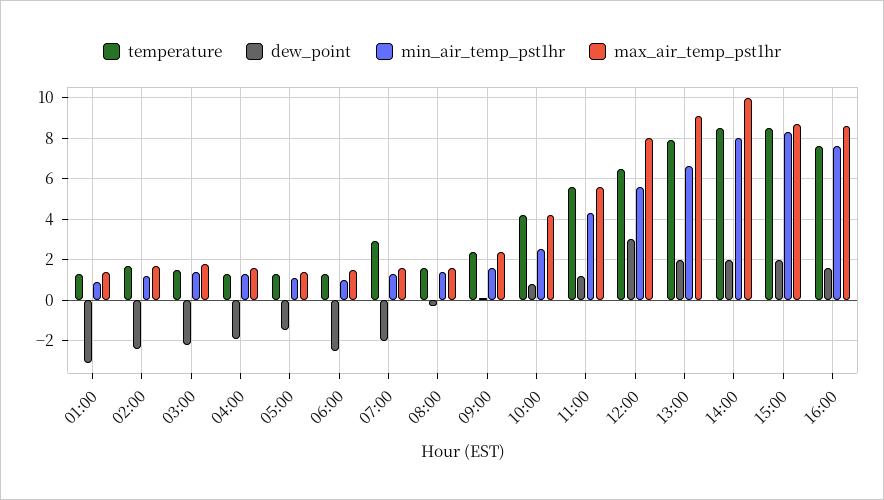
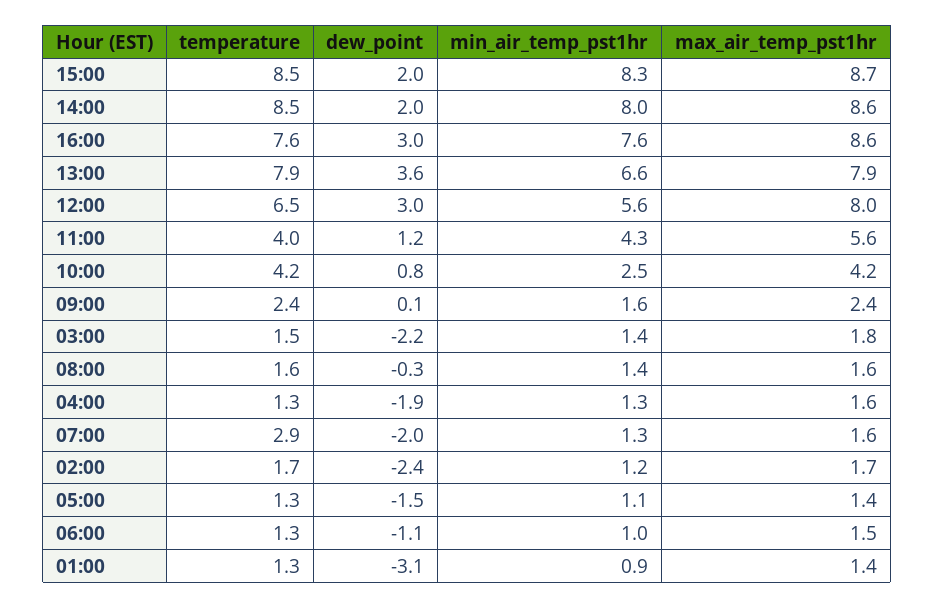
dew_point, 06:00: -2.5 -> -1.1
temperature, 11:00: 5.5 -> 4
dew_point, 13:00: 2 -> 3.6
max_air_temp_pst1hr, 13:00: 9 -> 7.9
max_air_temp_pst1hr, 14:00: 10 -> 8.6
dew_point, 16:00: 1.5 -> 3

